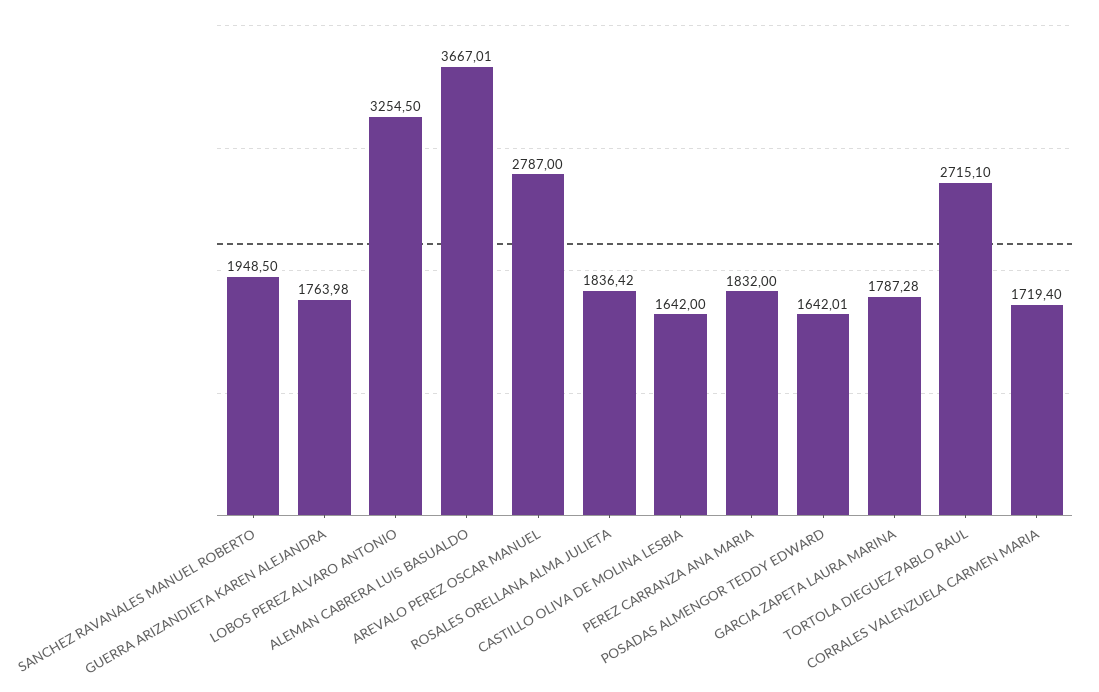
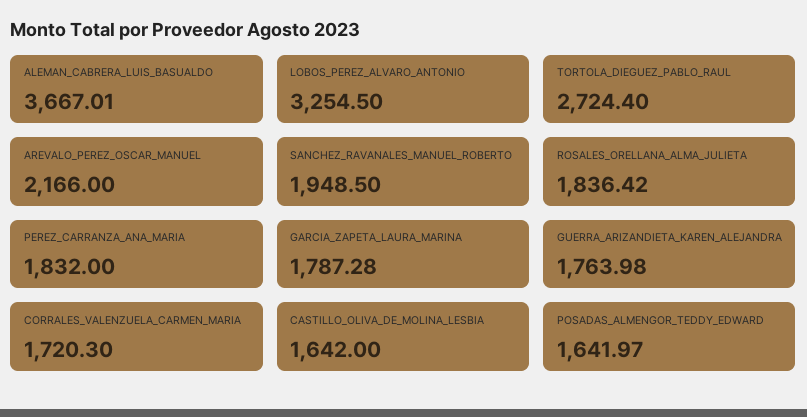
AREVALO PEREZ OSCAR MANUEL: 2787 -> 2166
POSADAS ALMENGOR TEDDY EDWARD: 1642.01 -> 1641.97
TORTOLA DIEGUEZ PABLO RAUL: 2715.1 -> 2724.4
CORRALES VALENZUELA CARMEN MARIA: 1719.4 -> 1720.3

